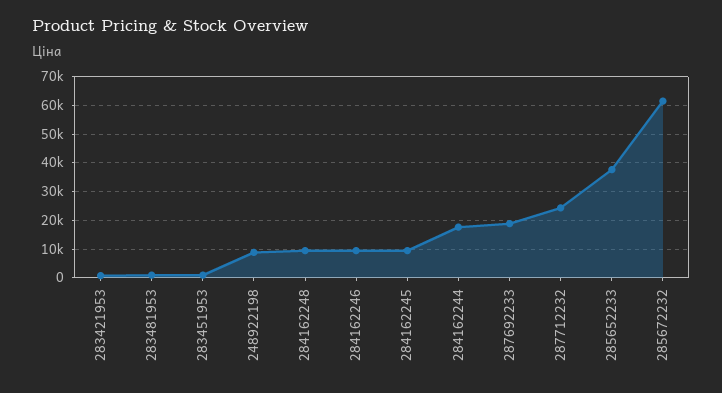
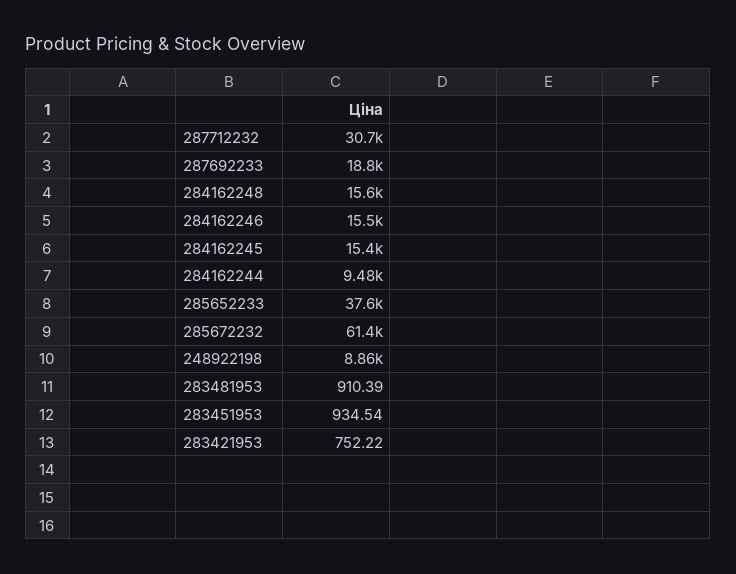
284162248: 10000 -> 15600
284162246: 10000 -> 15500
284162245: 10000 -> 15400
284162244: 17500 -> 9480
287712232: 25000 -> 30700

